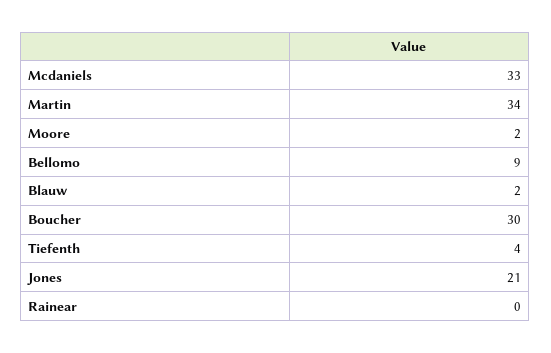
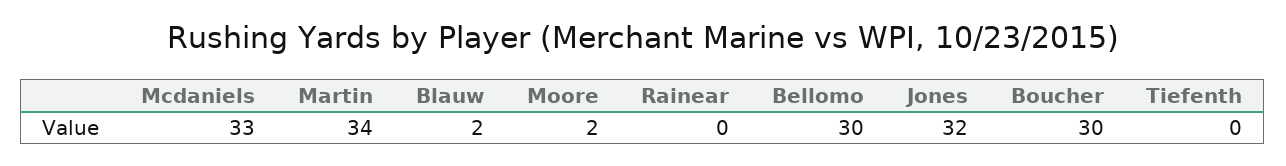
Bellomo: 9 -> 30
Tiefenth: 4 -> 0
Jones: 21 -> 32

